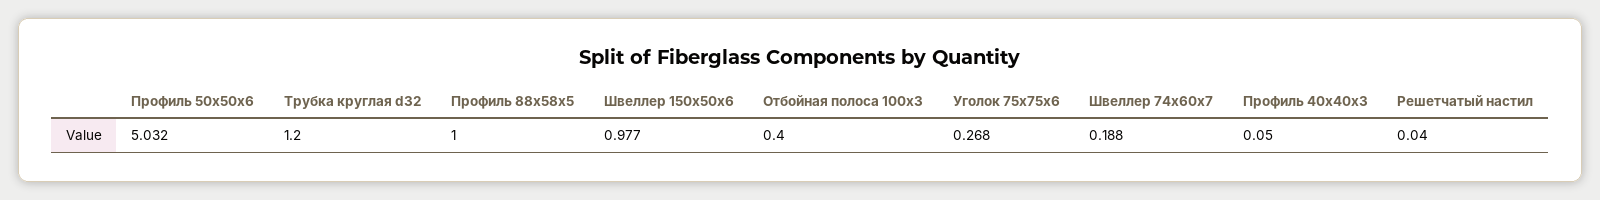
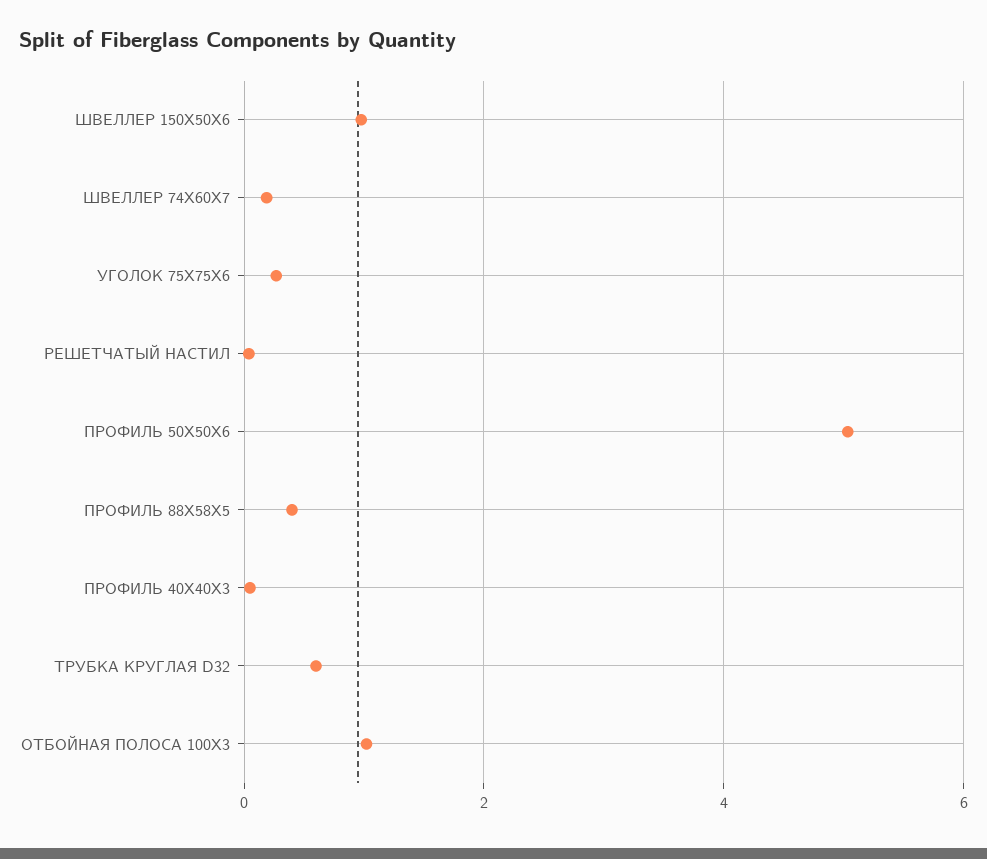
Трубка круглая d32: 1.2 -> 0.6
Профиль 88x58x5: 1 -> 0.4
Отбойная полоса 100x3: 0.4 -> 1

